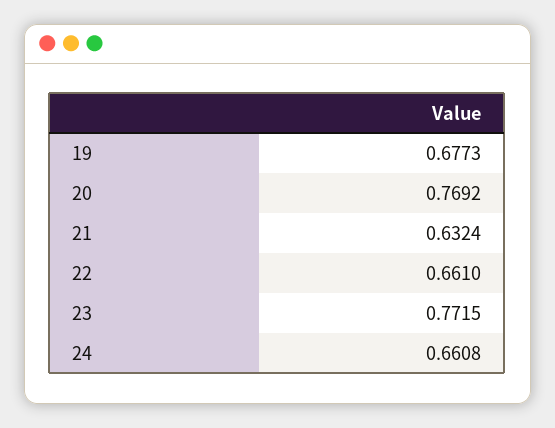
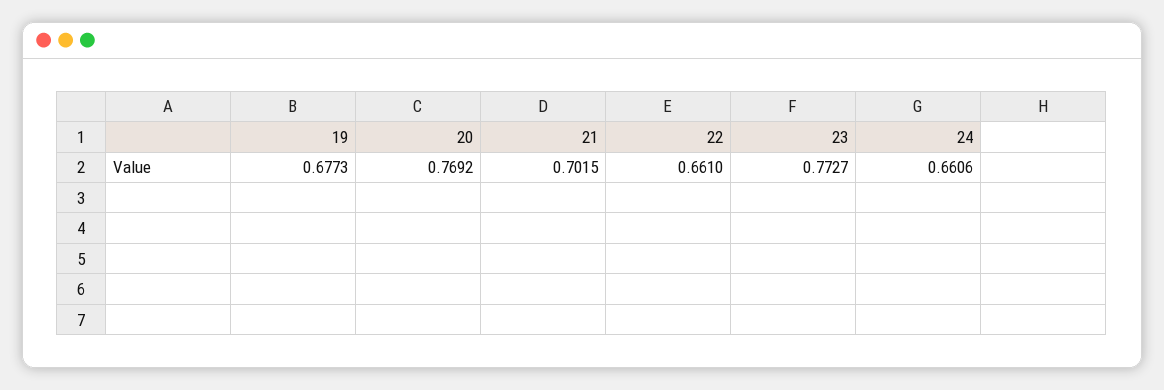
21: 0.6324 -> 0.7015
23: 0.7715 -> 0.7727
24: 0.6608 -> 0.6606

